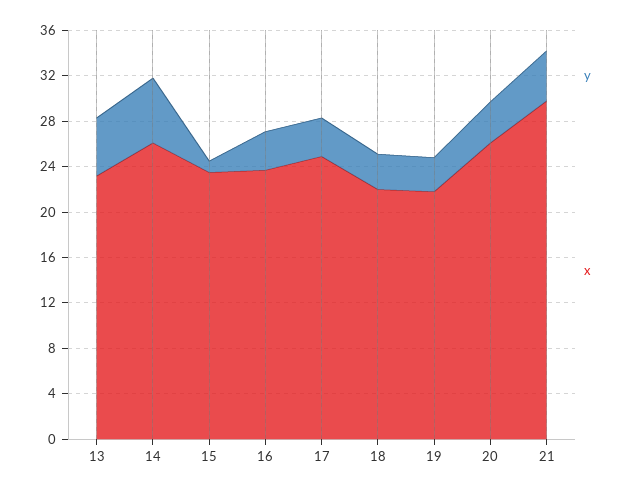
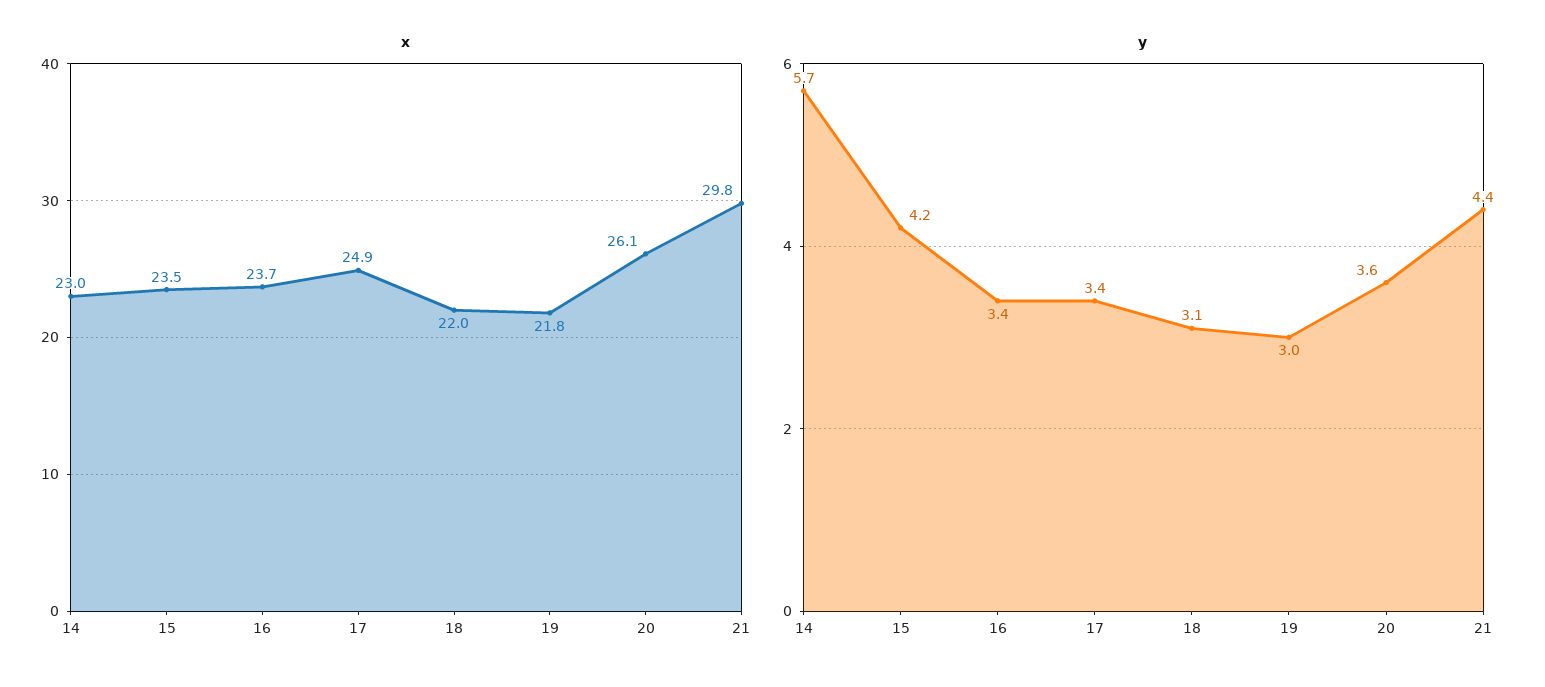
y, 13: 5 -> none
x, 13: 23 -> none
x, 14: 26 -> 23
y, 15: 1 -> 4.2

